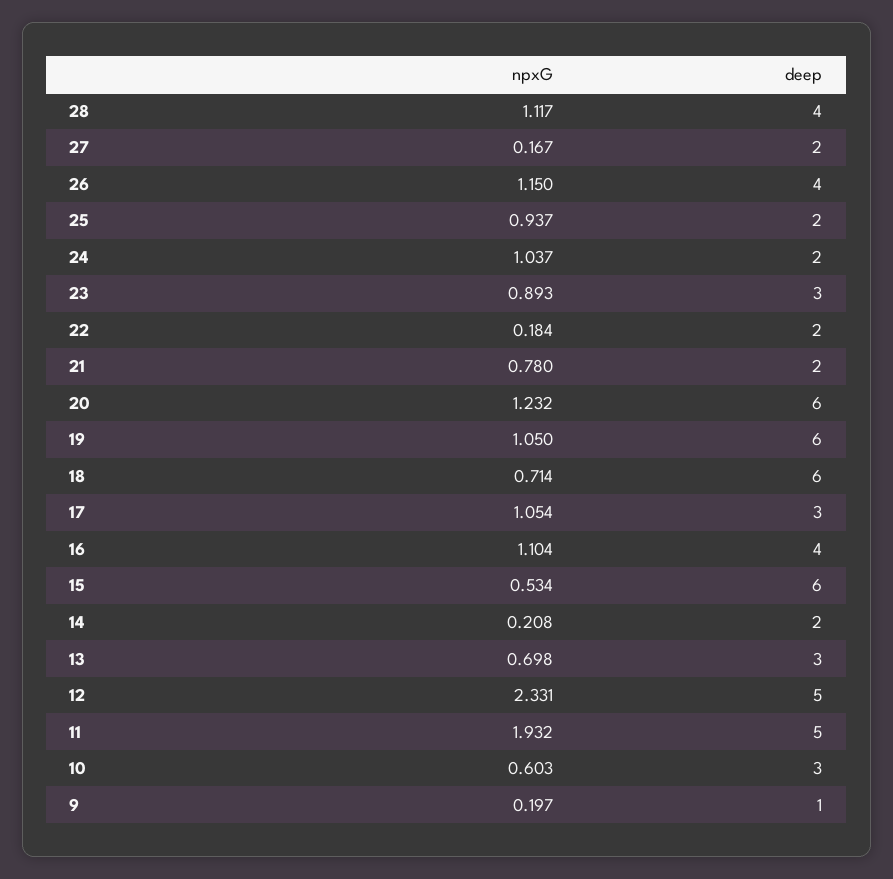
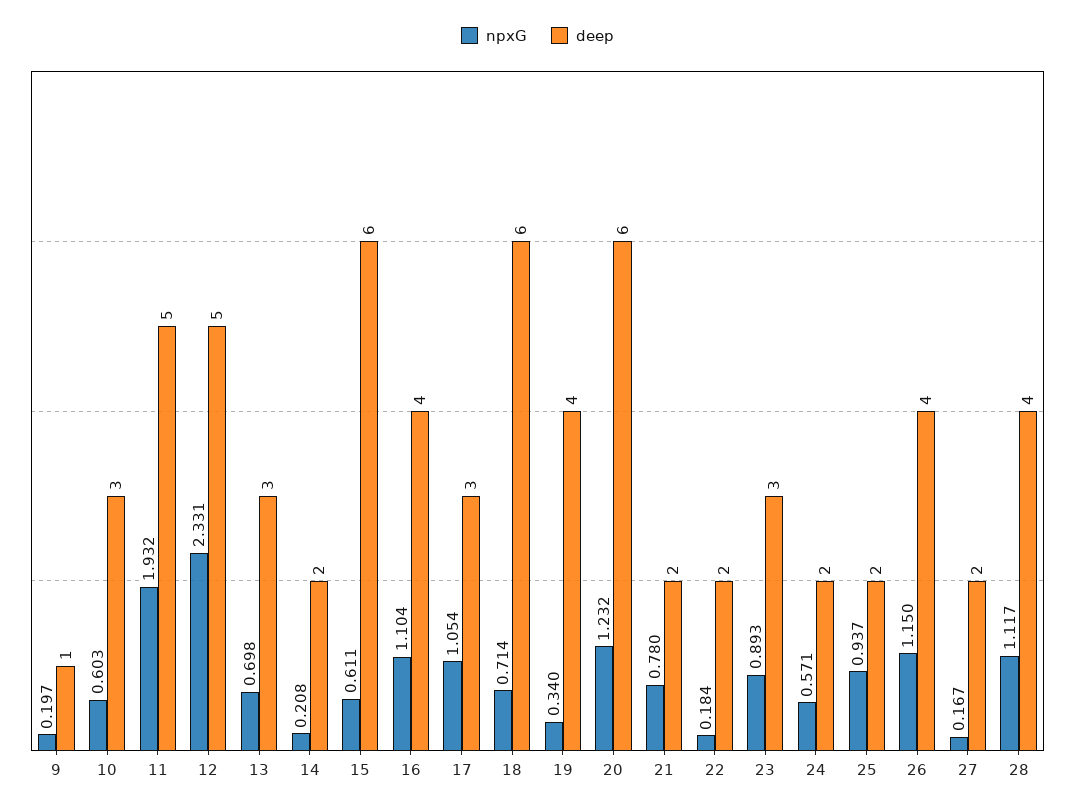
npxG, 24: 1.037 -> 0.571
npxG, 19: 1.05 -> 0.34
deep, 19: 6 -> 4
npxG, 15: 0.534 -> 0.611

